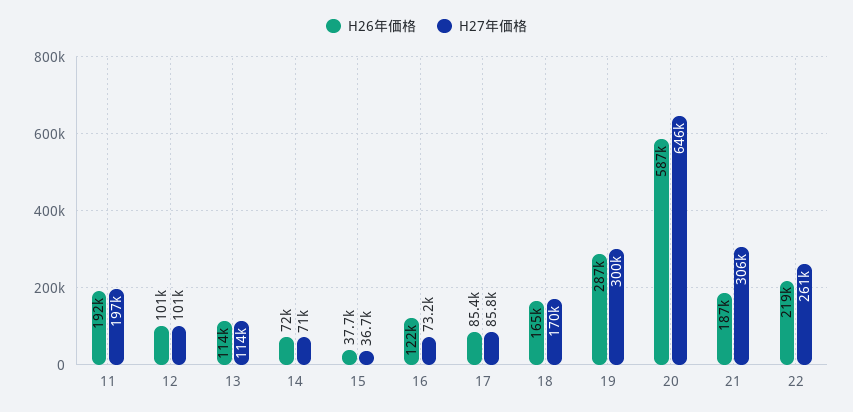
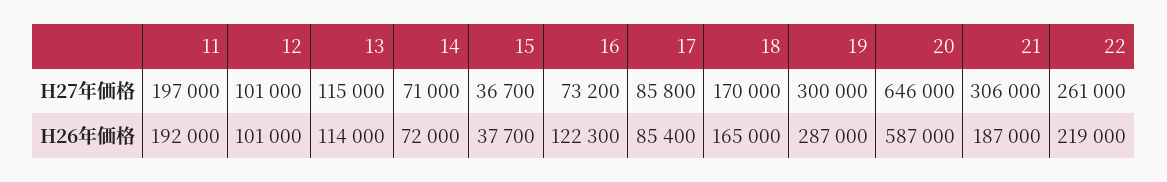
H27年価格, 13: 114000 -> 115000

